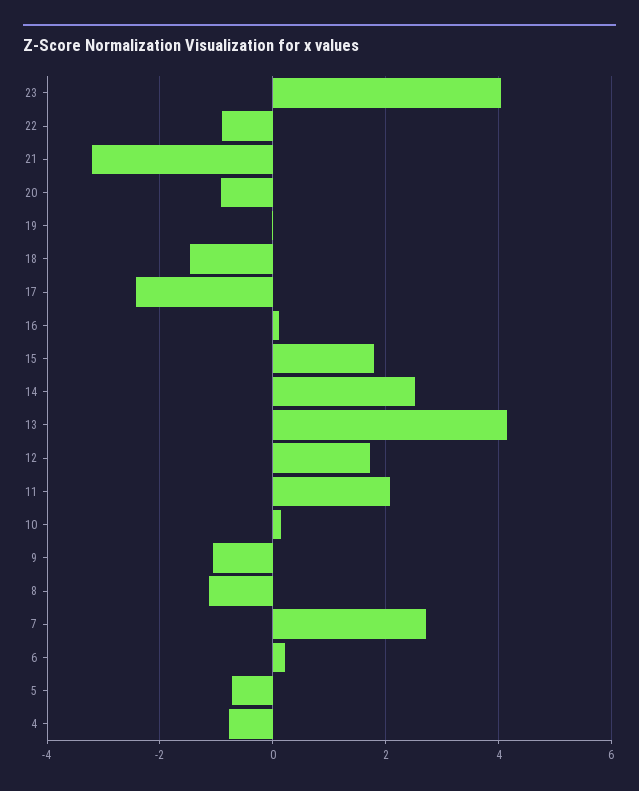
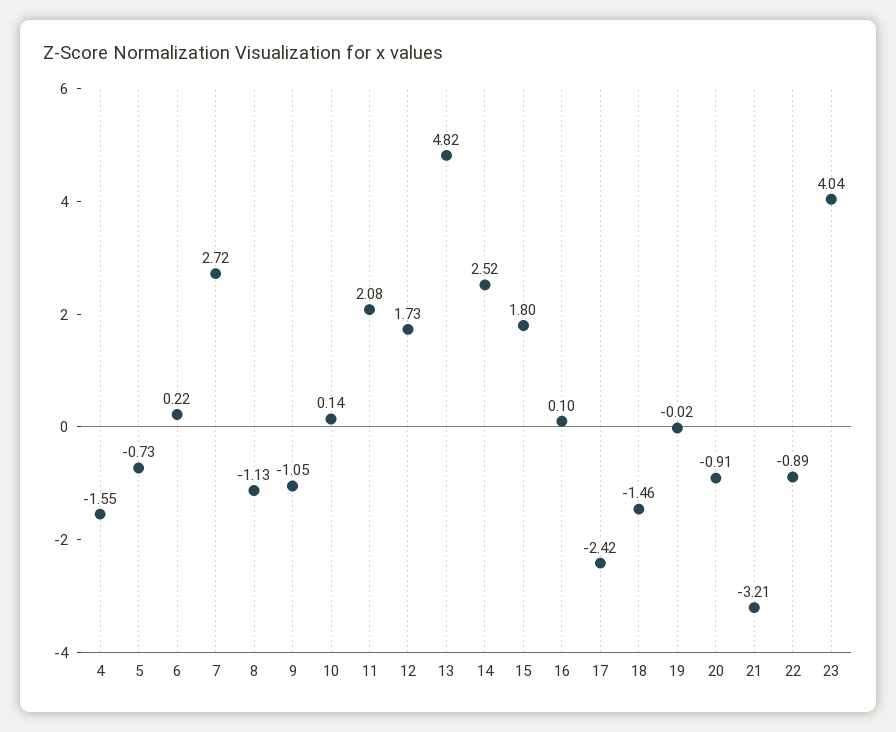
13: 4.2 -> 4.82
4: -0.8 -> -1.55

